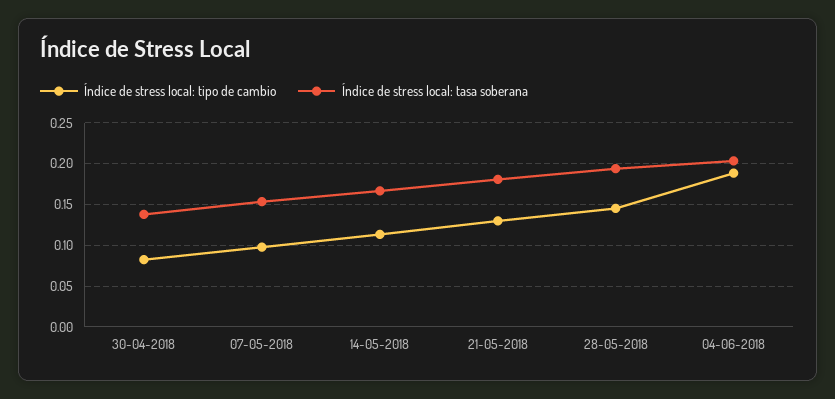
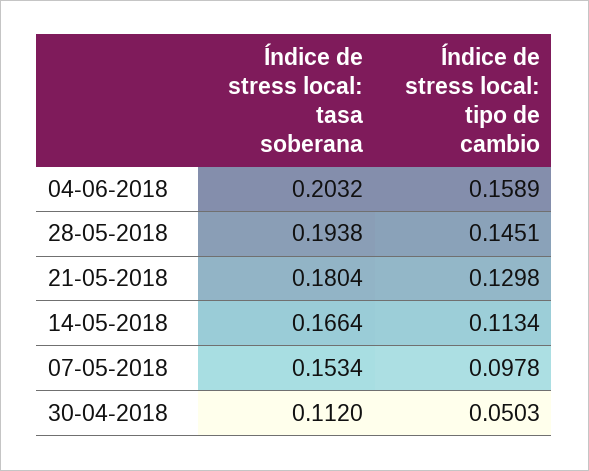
Índice de stress local: tipo de cambio, 30-04-2018: 0.08 -> 0.0503
Índice de stress local: tasa soberana, 30-04-2018: 0.14 -> 0.112
Índice de stress local: tipo de cambio, 04-06-2018: 0.19 -> 0.1589

